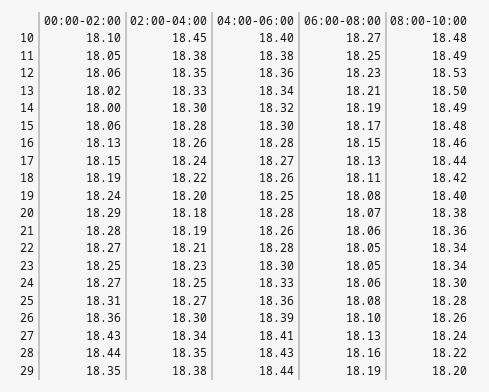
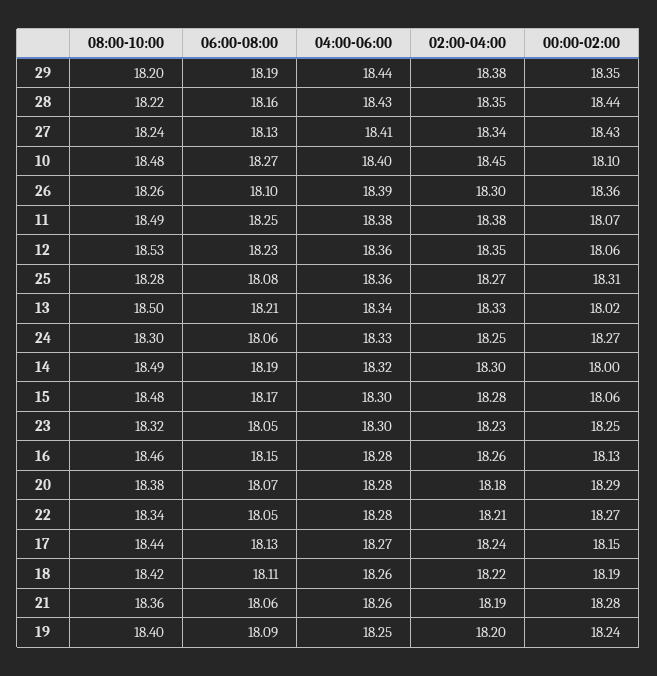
00:00-02:00, 11: 18.05 -> 18.07
06:00-08:00, 19: 18.08 -> 18.09
08:00-10:00, 23: 18.34 -> 18.32

